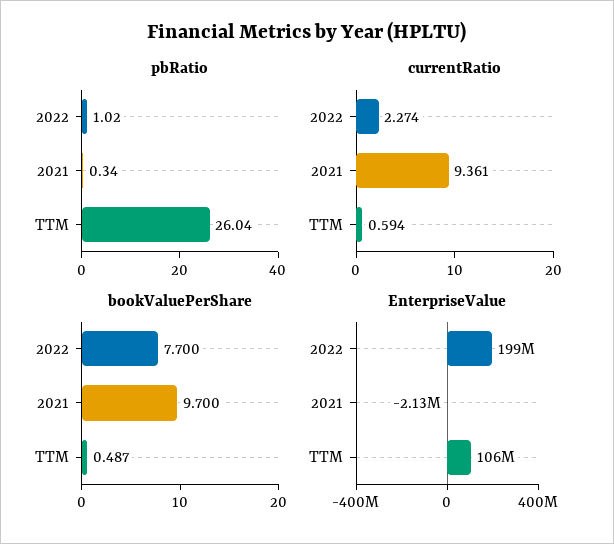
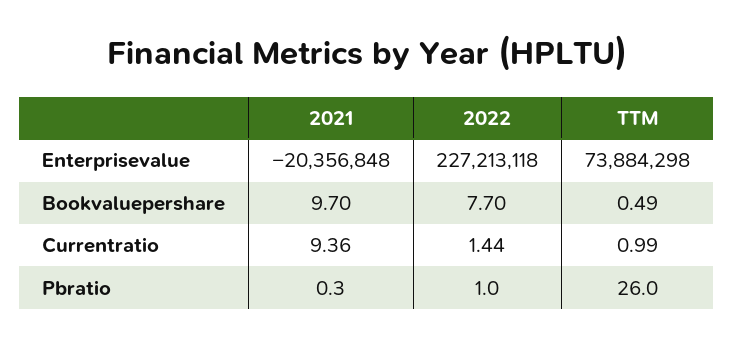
currentRatio, 2022: 2.274 -> 1.44
currentRatio, TTM: 0.594 -> 0.99
EnterpriseValue, 2022: 199000000 -> 227213118
EnterpriseValue, 2021: -2130000 -> -20356848
EnterpriseValue, TTM: 106000000 -> 73884298

